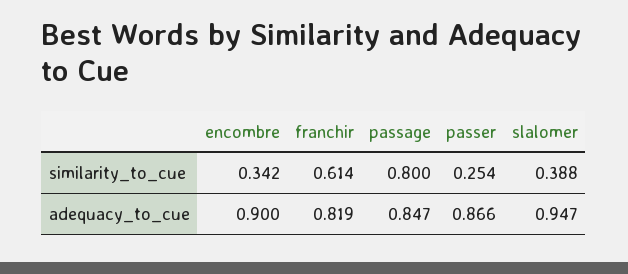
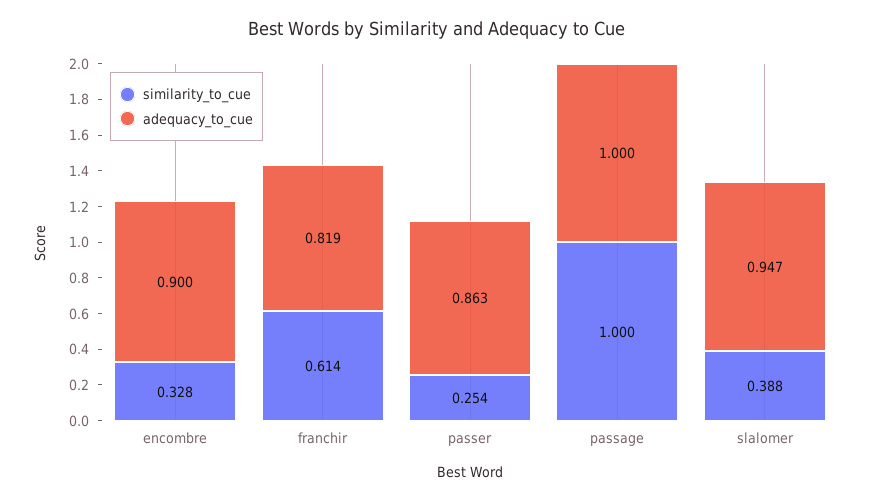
similarity_to_cue, encombre: 0.342 -> 0.328
similarity_to_cue, passage: 0.8 -> 1
adequacy_to_cue, passage: 0.847 -> 1
adequacy_to_cue, passer: 0.866 -> 0.863

